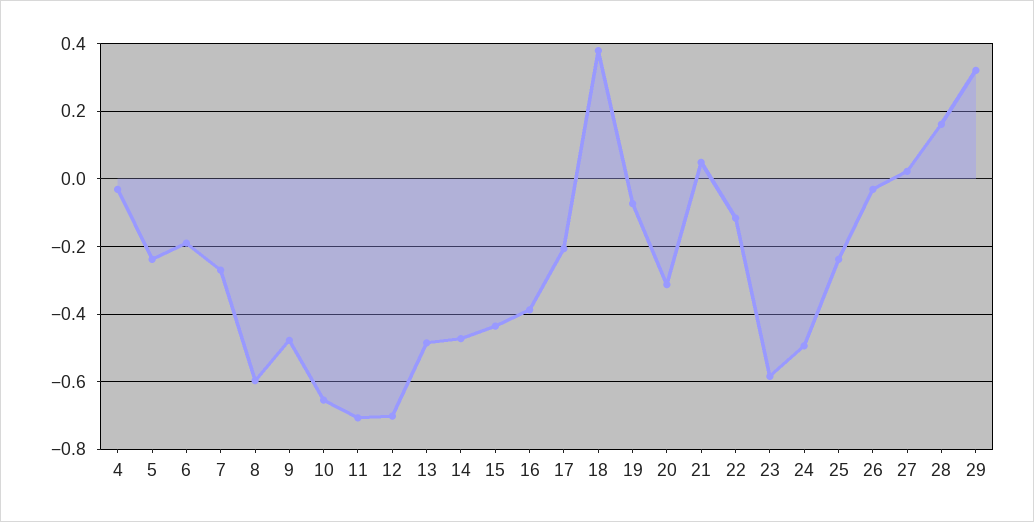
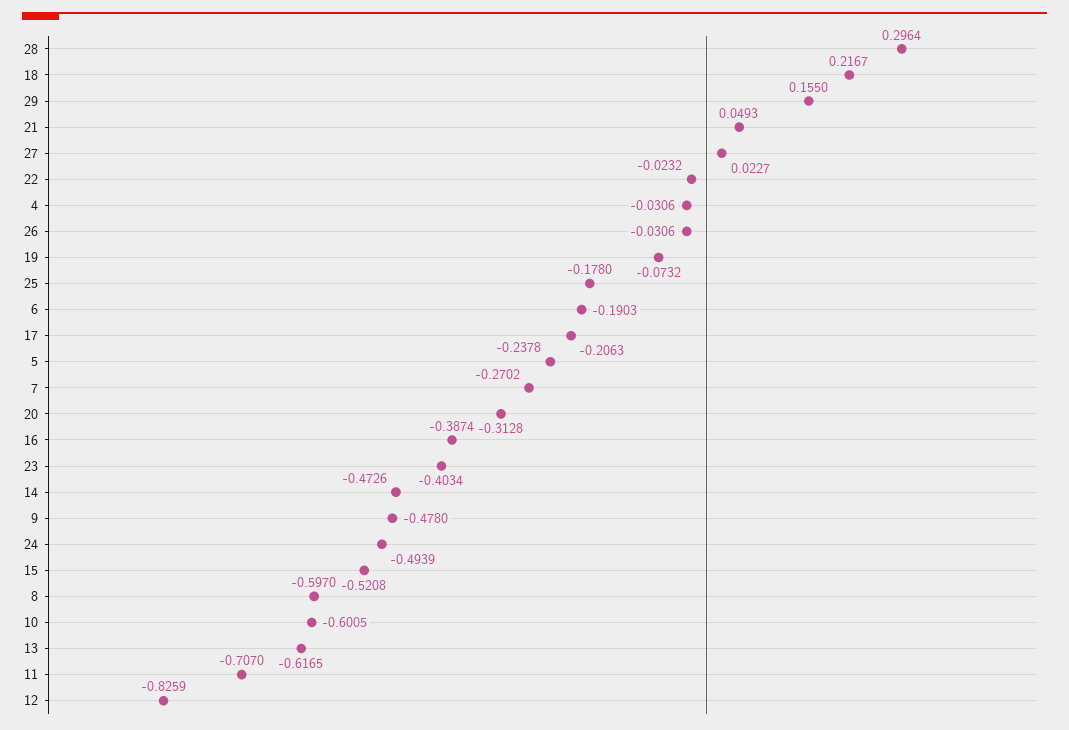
10: -0.66 -> -0.6005
12: -0.7 -> -0.8259
13: -0.48 -> -0.6165
15: -0.44 -> -0.5208
18: 0.38 -> 0.2167
22: -0.12 -> -0.0232
23: -0.58 -> -0.4034
25: -0.24 -> -0.178
28: 0.16 -> 0.2964
29: 0.32 -> 0.155

